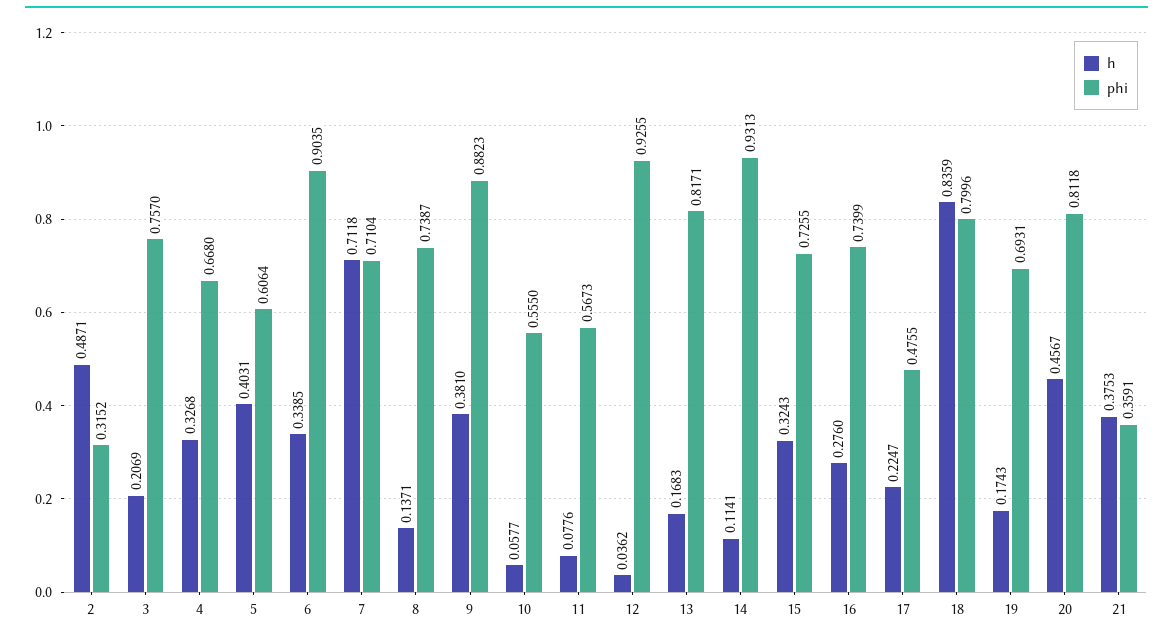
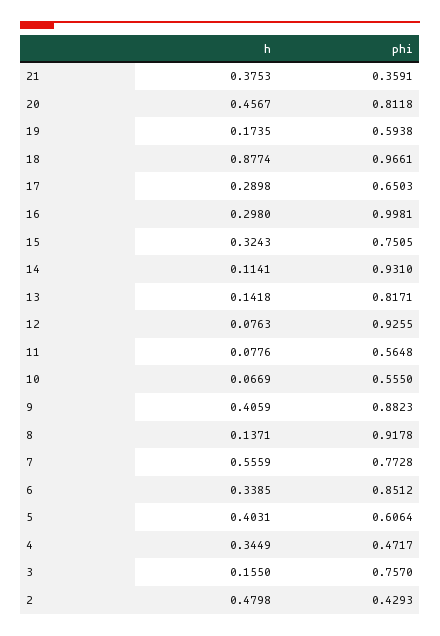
h, 2: 0.4871 -> 0.4798
phi, 2: 0.3152 -> 0.4293
h, 3: 0.2069 -> 0.155
h, 4: 0.3268 -> 0.3449
phi, 4: 0.668 -> 0.4717
phi, 6: 0.9035 -> 0.8512
h, 7: 0.7118 -> 0.5559
phi, 7: 0.7104 -> 0.7728
phi, 8: 0.7387 -> 0.9178
h, 9: 0.381 -> 0.4059
h, 10: 0.0577 -> 0.0669
phi, 11: 0.5673 -> 0.5648
h, 12: 0.0362 -> 0.0763
h, 13: 0.1683 -> 0.1418
phi, 14: 0.9313 -> 0.931
phi, 15: 0.7255 -> 0.7505
h, 16: 0.276 -> 0.298
phi, 16: 0.7399 -> 0.9981
h, 17: 0.2247 -> 0.2898
phi, 17: 0.4755 -> 0.6503
h, 18: 0.8359 -> 0.8774
phi, 18: 0.7996 -> 0.9661
h, 19: 0.1743 -> 0.1735
phi, 19: 0.6931 -> 0.5938

